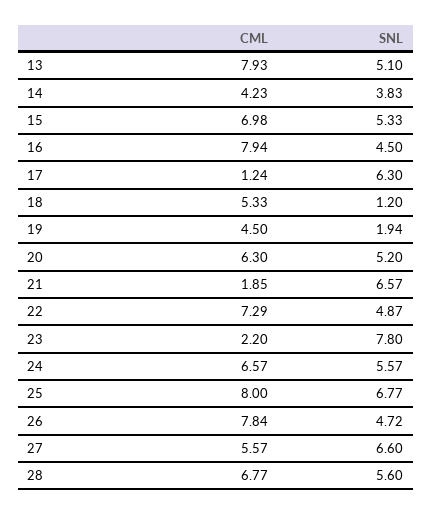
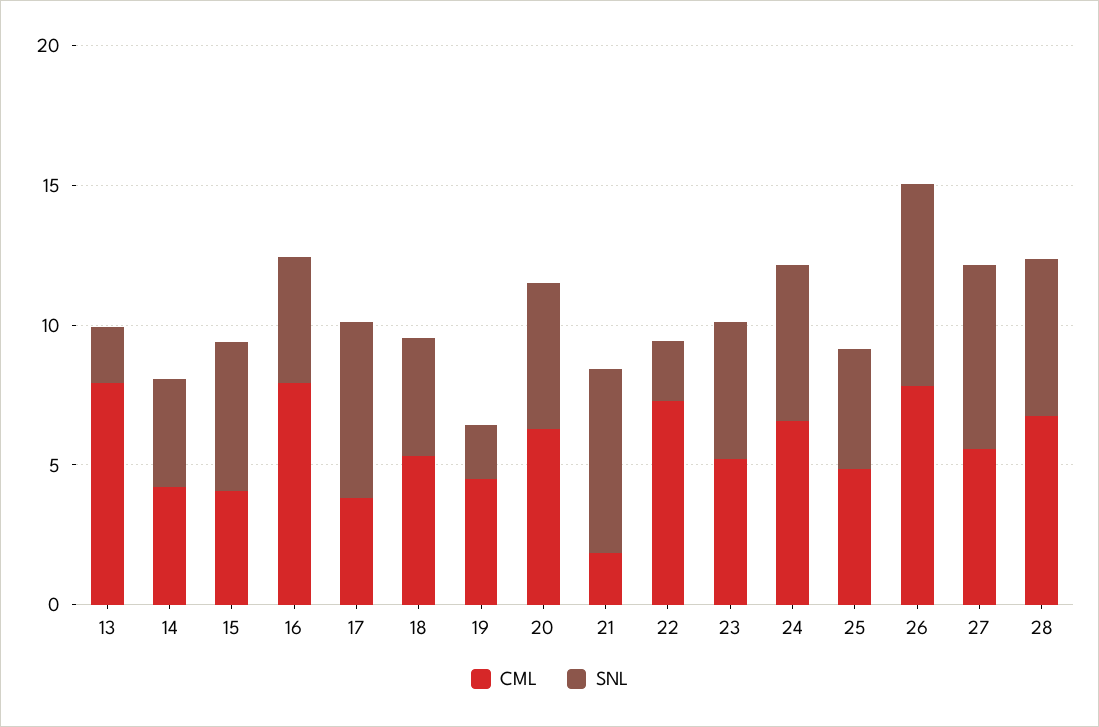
SNL, 13: 5.1 -> 2
CML, 15: 6.98 -> 4
CML, 17: 1.24 -> 4
SNL, 18: 1.2 -> 4
SNL, 22: 4.87 -> 2
CML, 23: 2.2 -> 5
SNL, 23: 7.8 -> 5
CML, 25: 8 -> 5
SNL, 25: 6.77 -> 4
SNL, 26: 4.72 -> 7

